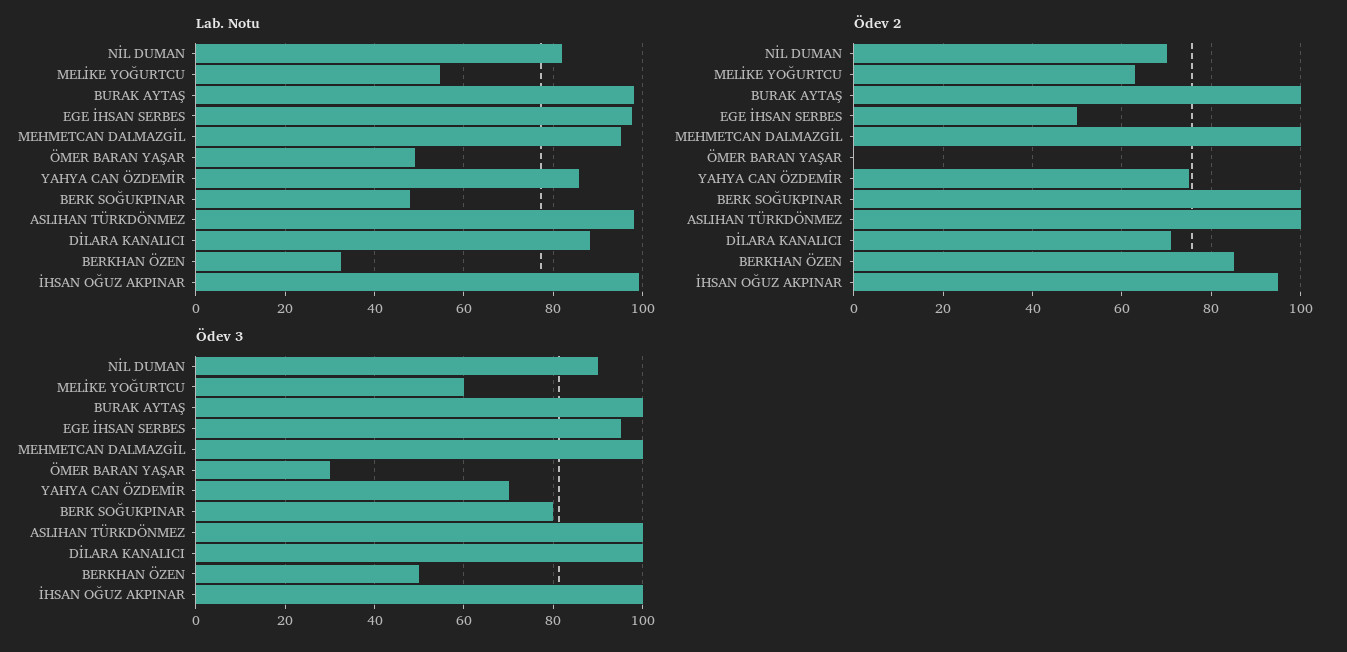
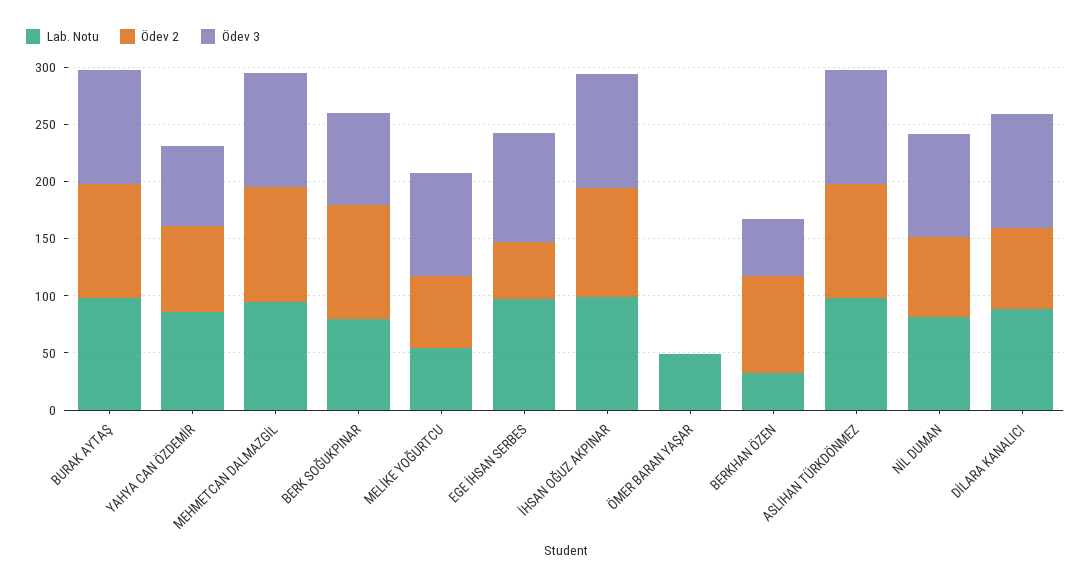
Lab. Notu, BERK SOĞUKPINAR: 48 -> 80
Ödev 3, MELİKE YOĞURTCU: 60 -> 90
Ödev 3, ÖMER BARAN YAŞAR: 30 -> 0

